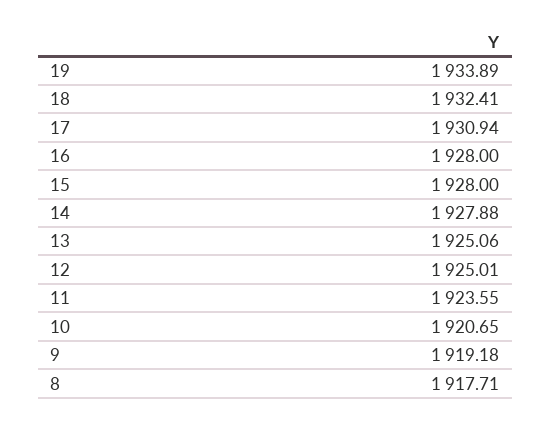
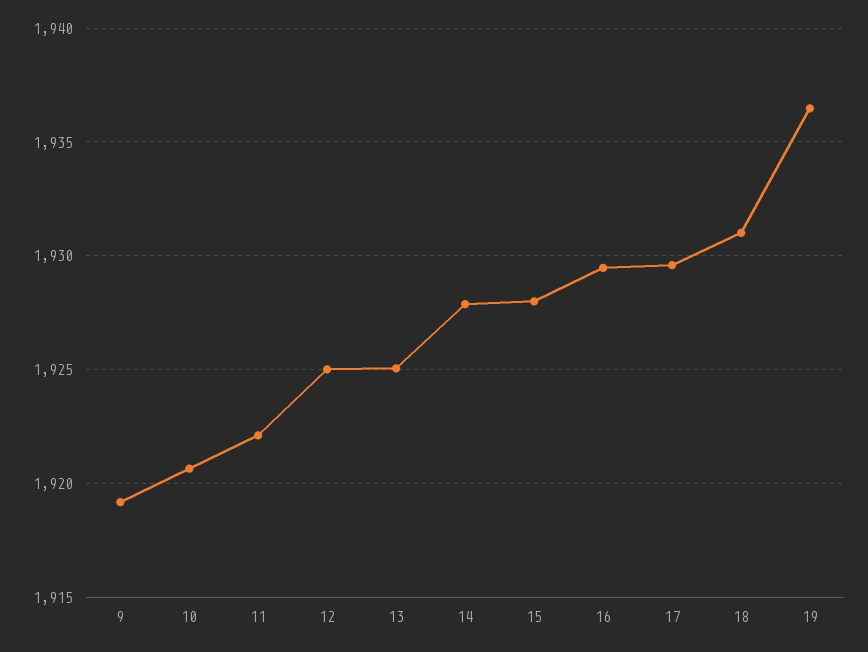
19: 1933.89 -> 1936.5
18: 1932.41 -> 1931
17: 1930.94 -> 1929.5
16: 1928 -> 1929.5
11: 1923.55 -> 1922
8: 1917.71 -> none

